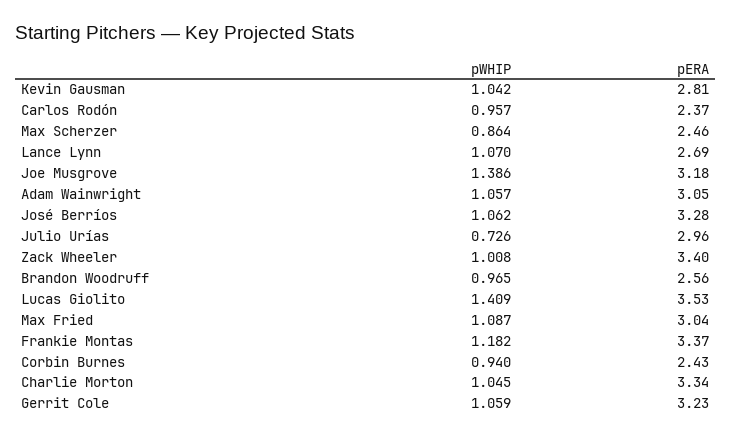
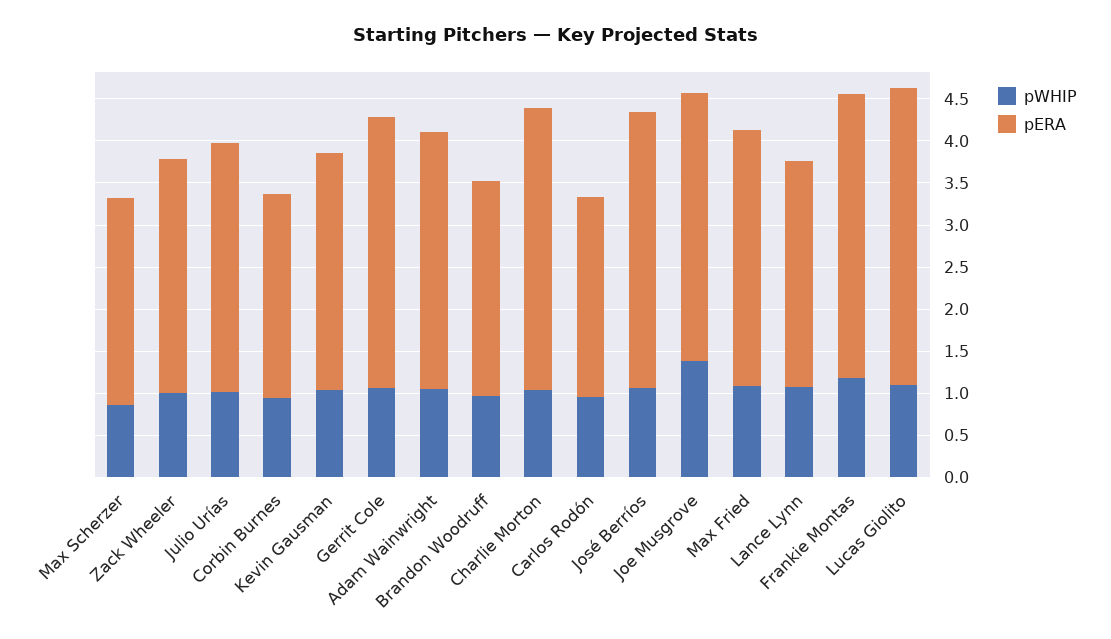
pWHIP, Julio Urías: 0.726 -> 1
pERA, Zack Wheeler: 3.4 -> 2.8
pWHIP, Lucas Giolito: 1.409 -> 1.1

